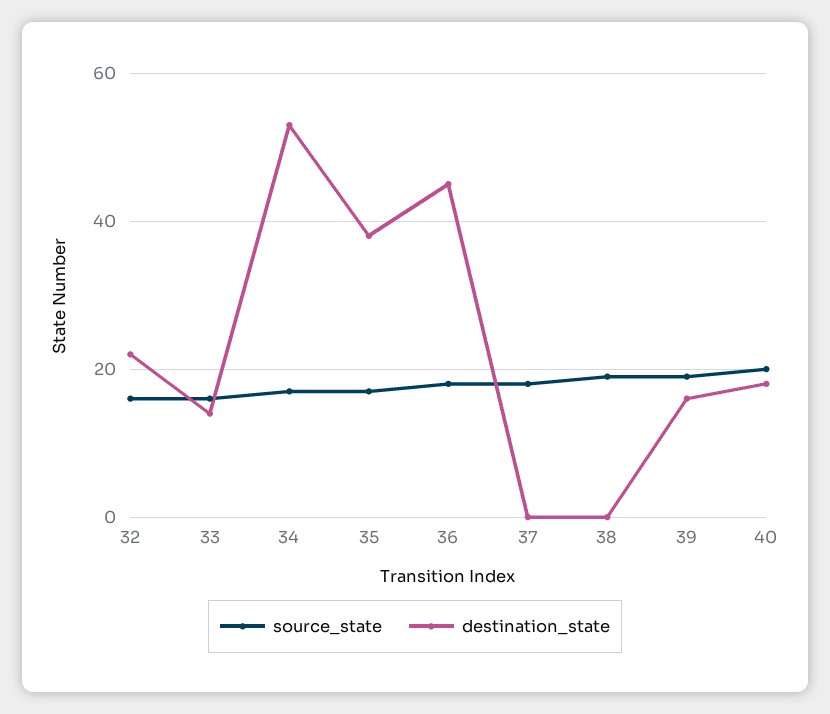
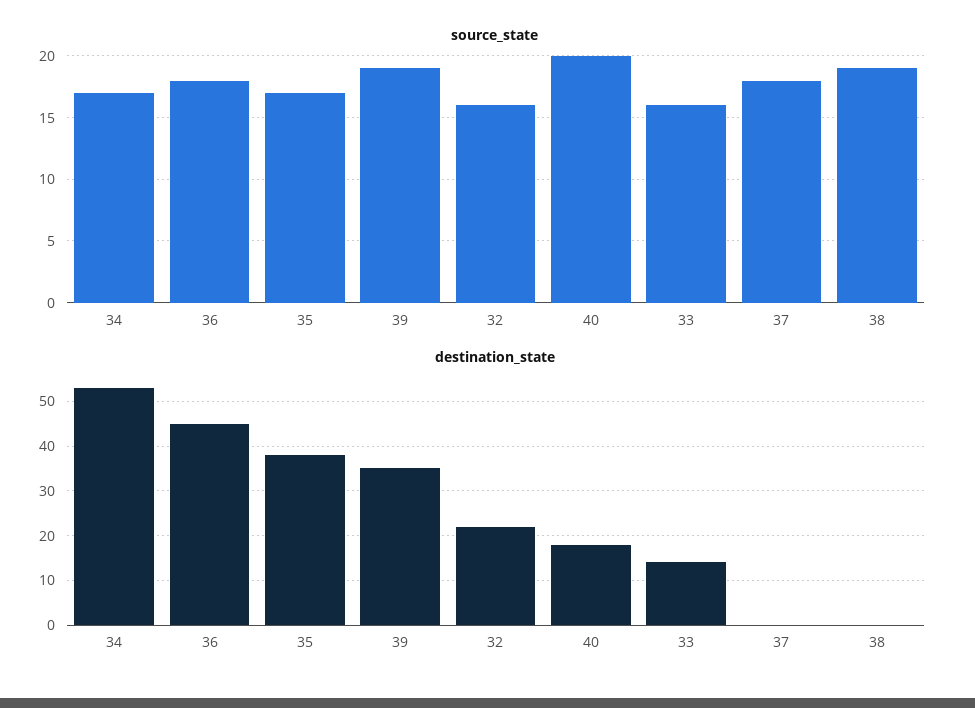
destination_state, 39: 15 -> 35

